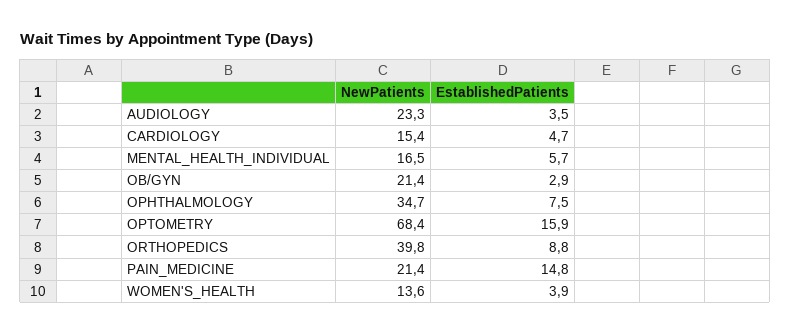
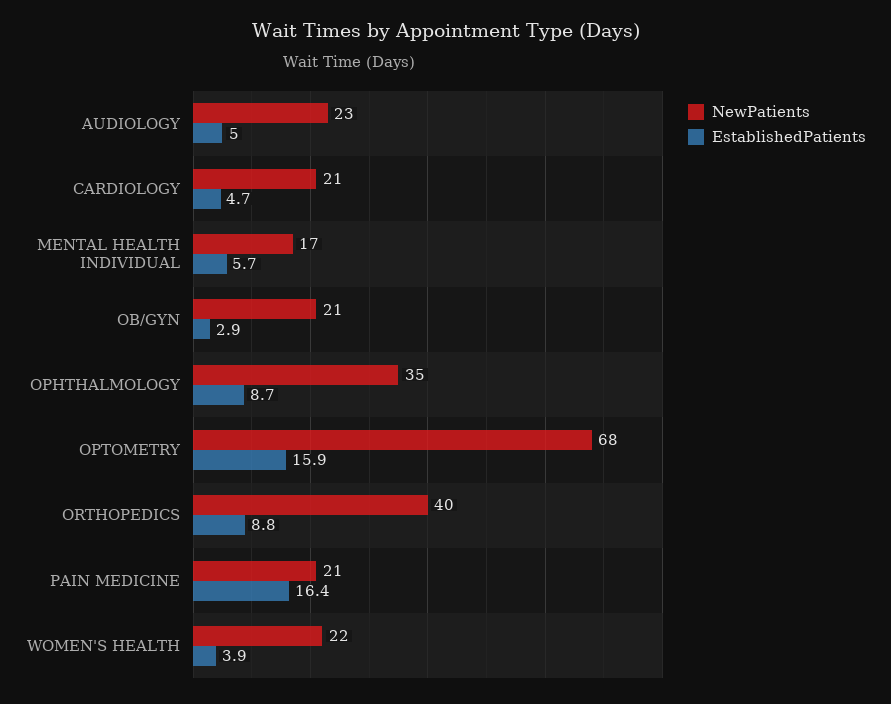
EstablishedPatients, AUDIOLOGY: 3.5 -> 5
NewPatients, CARDIOLOGY: 15.4 -> 21
EstablishedPatients, OPHTHALMOLOGY: 7.5 -> 8.7
EstablishedPatients, PAIN_MEDICINE: 14.8 -> 16.4
NewPatients, WOMEN'S_HEALTH: 13.6 -> 22

